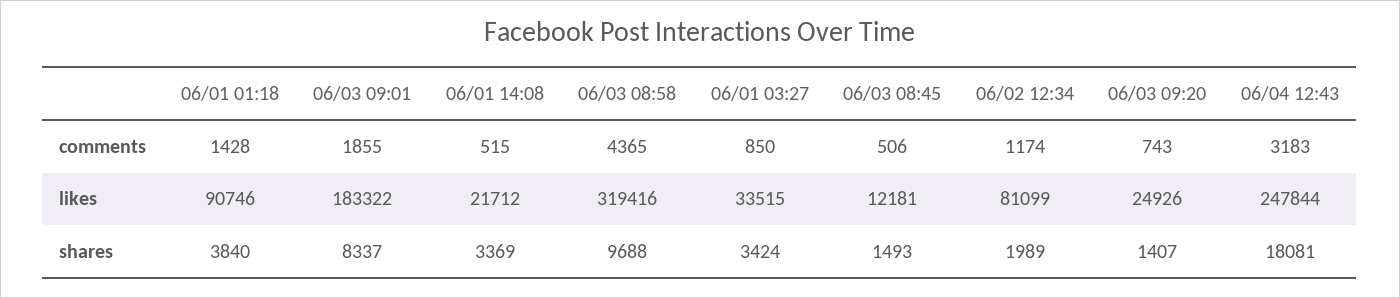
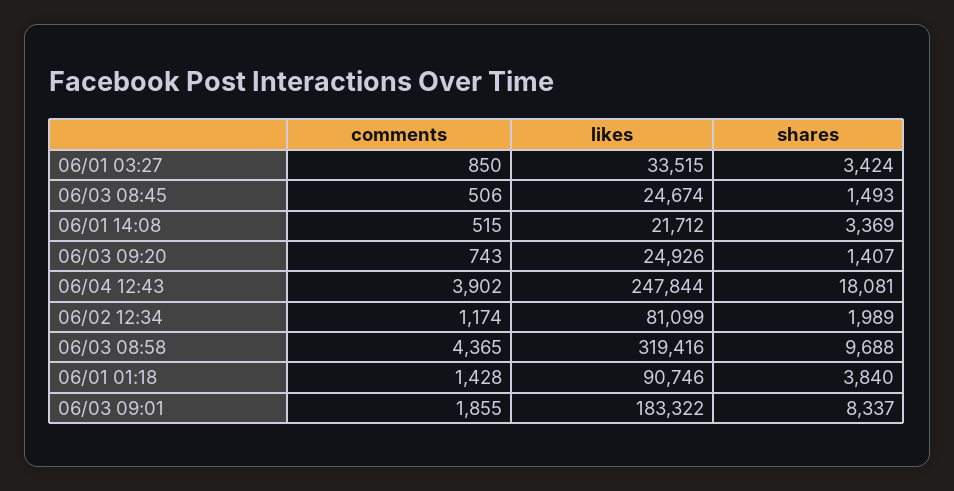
06/04 12:43, comments: 3183 -> 3902
06/03 08:45, likes: 12181 -> 24674

